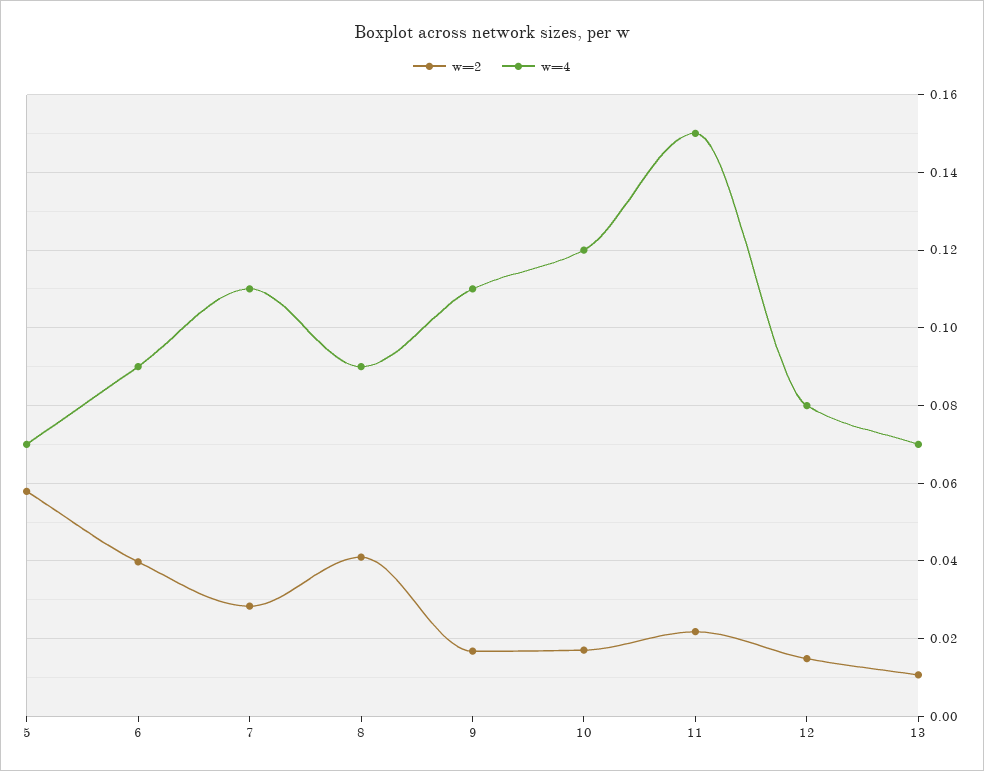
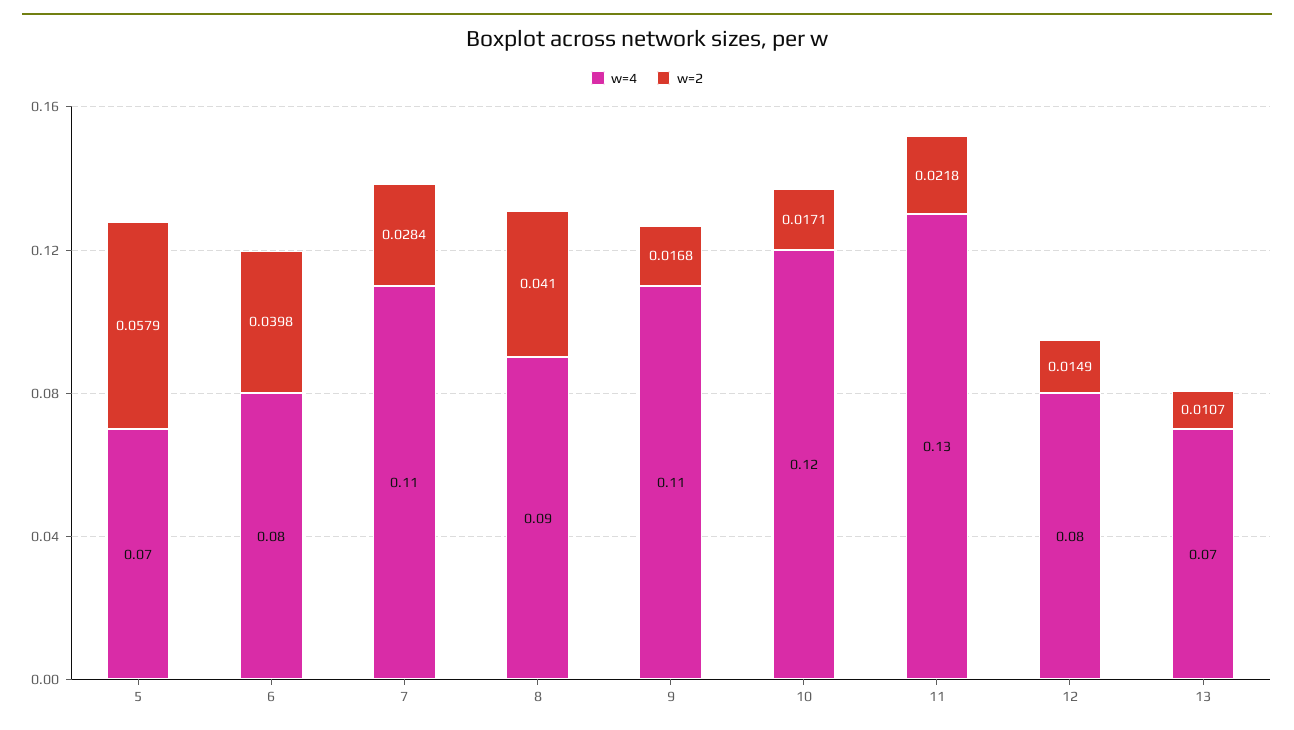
w=4, 6: 0.09 -> 0.08
w=4, 11: 0.15 -> 0.13

